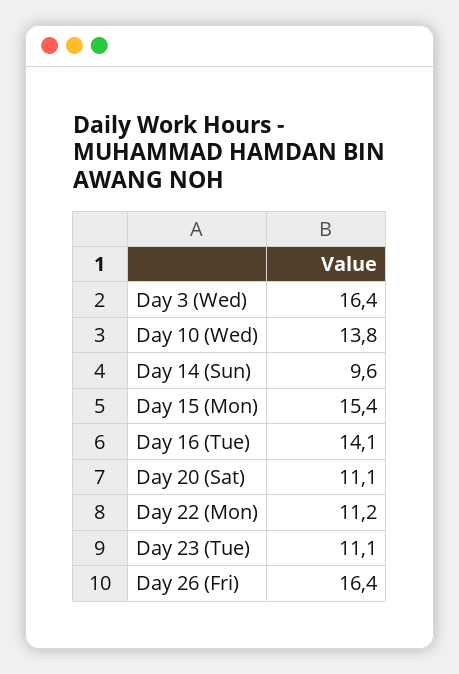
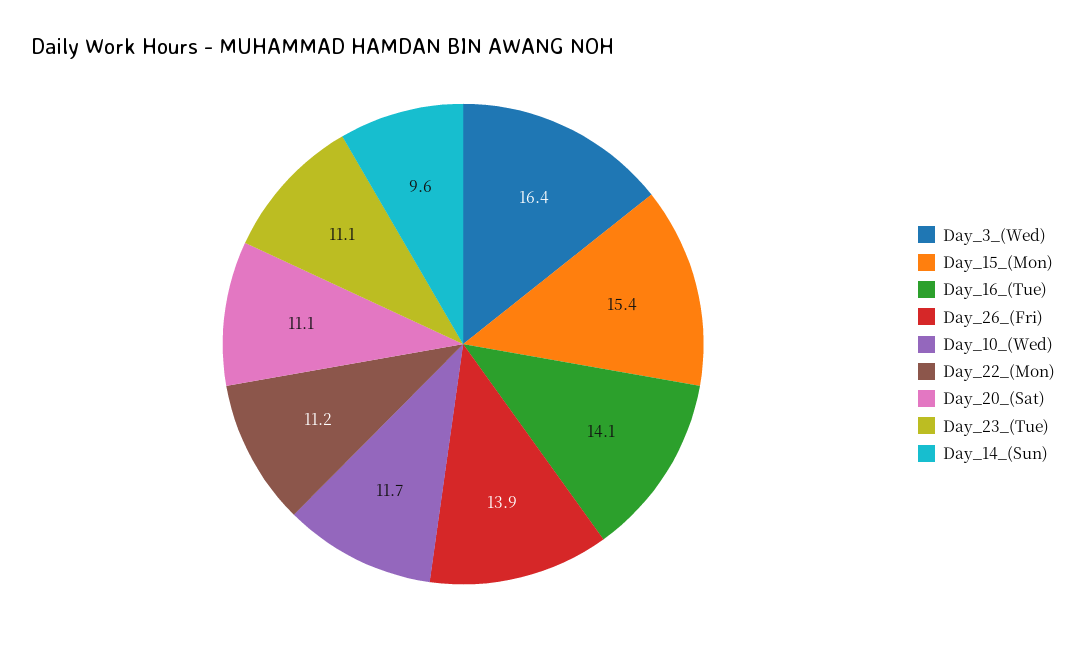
Day 10 (Wed): 13.8 -> 11.7
Day 26 (Fri): 16.4 -> 13.9

